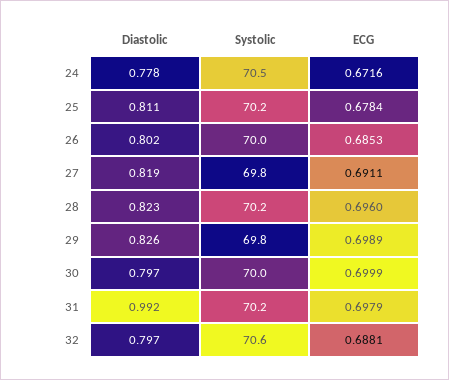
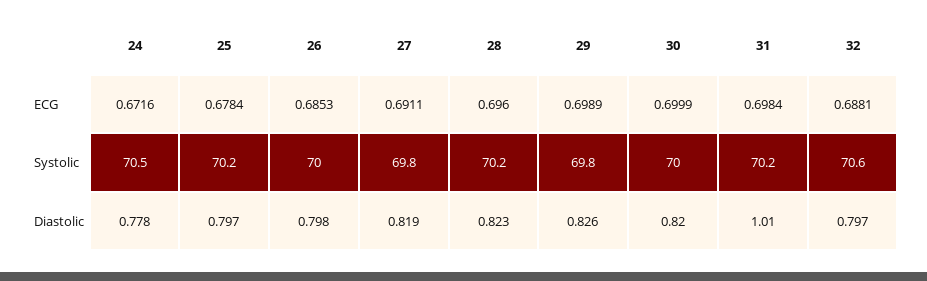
Diastolic, 25: 0.811 -> 0.797
Diastolic, 26: 0.802 -> 0.798
Diastolic, 30: 0.797 -> 0.82
Diastolic, 31: 0.992 -> 1.01
ECG, 31: 0.6979 -> 0.6984

